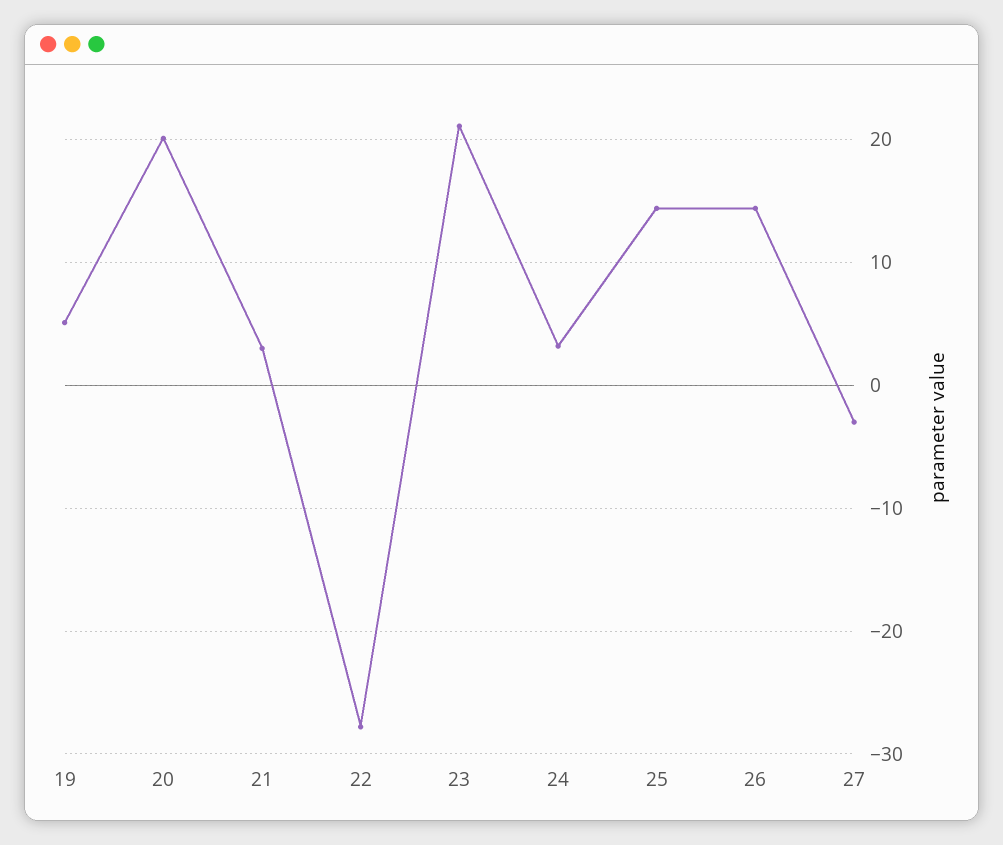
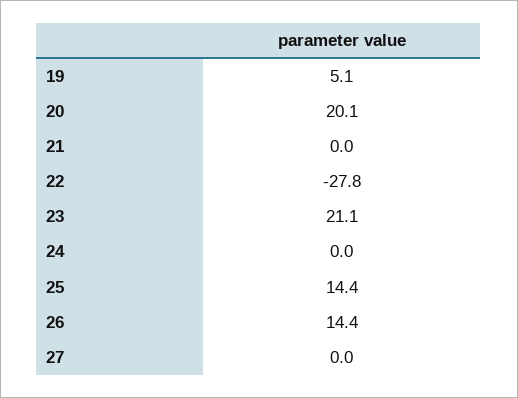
21: 3 -> 0
24: 3 -> 0
27: -3 -> 0

